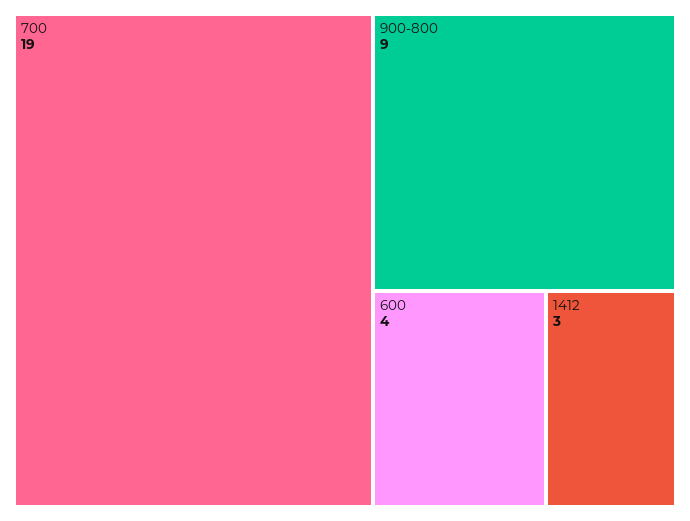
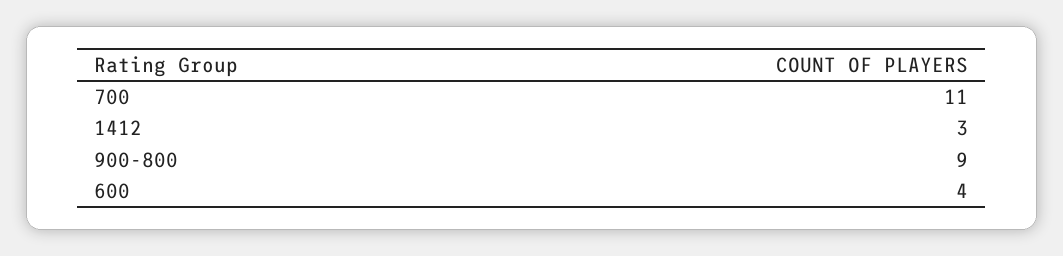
700: 19 -> 11

